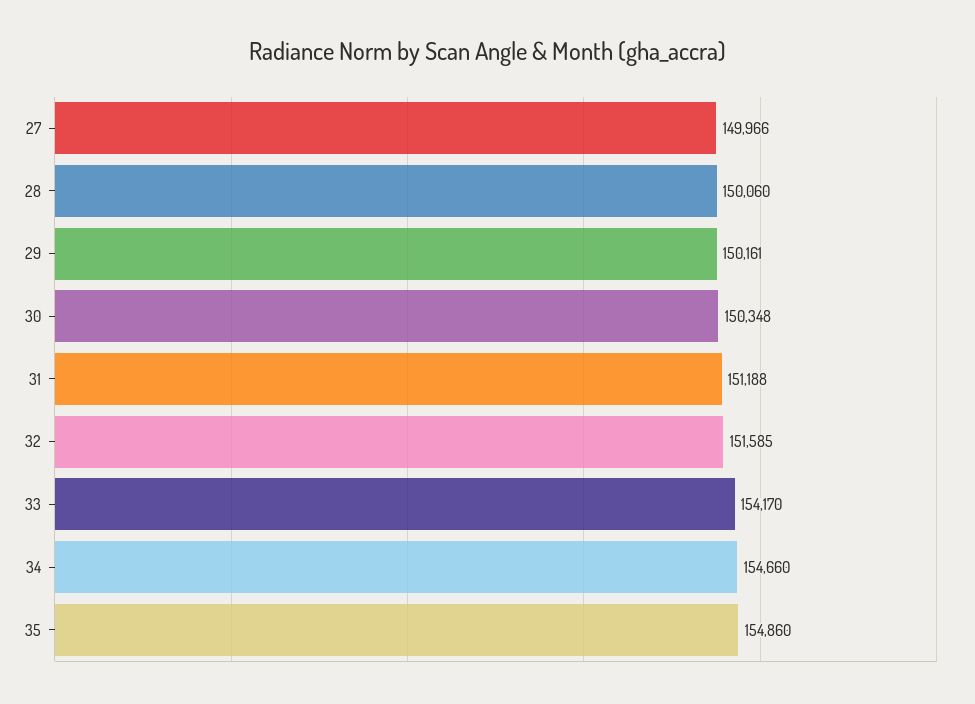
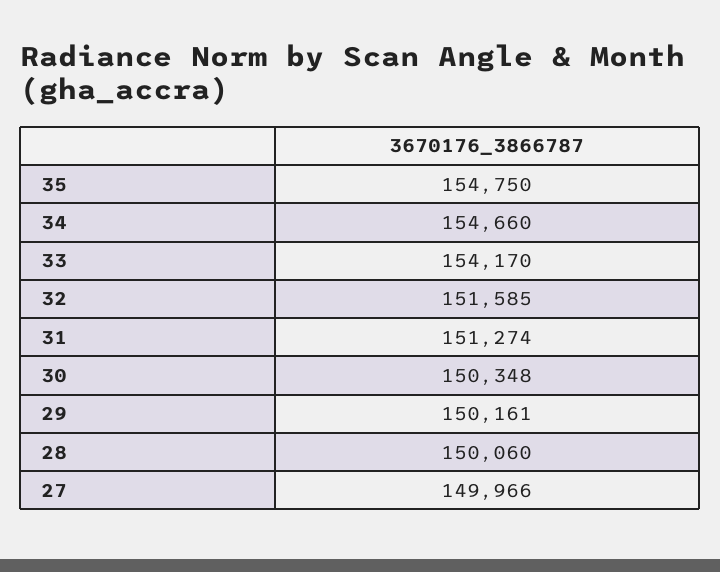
31: 151188 -> 151274
35: 154860 -> 154750

